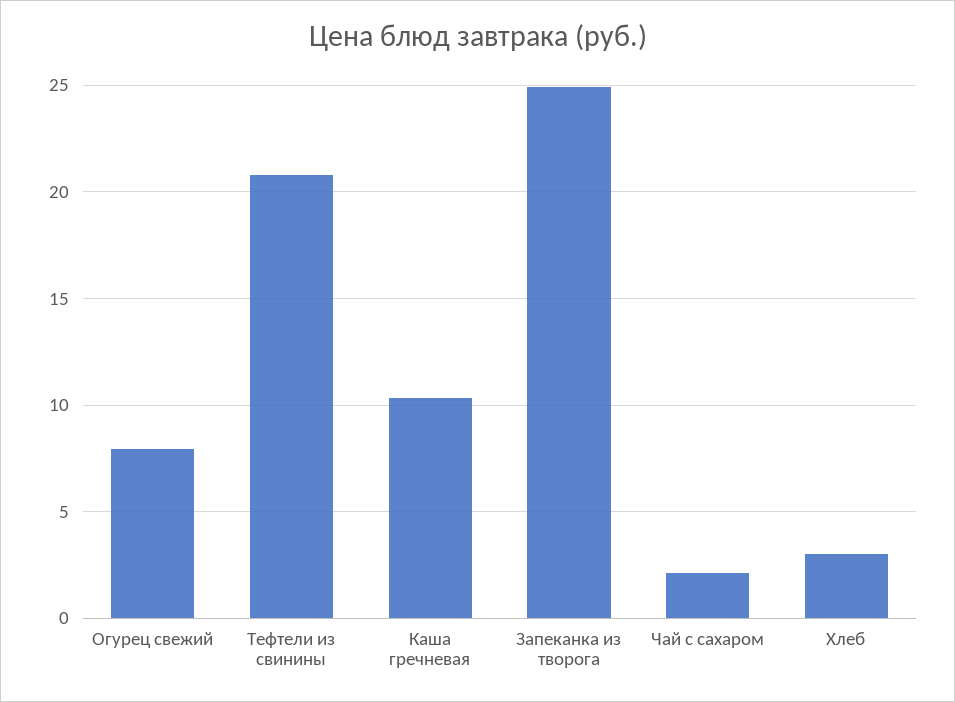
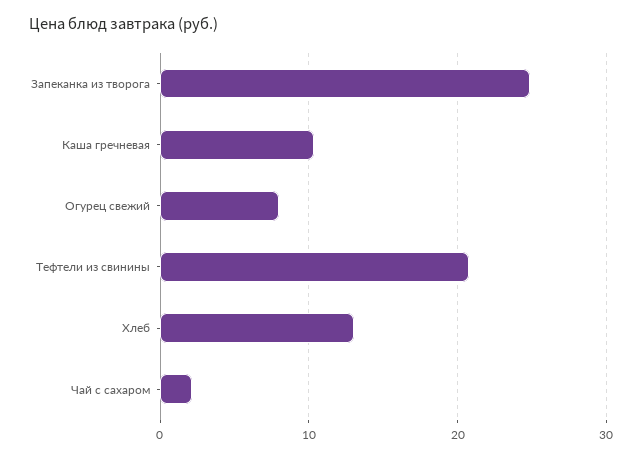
Хлеб: 3 -> 13

